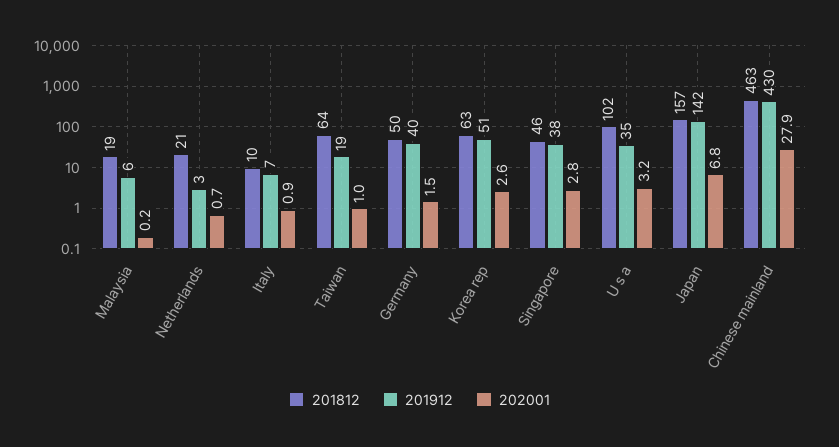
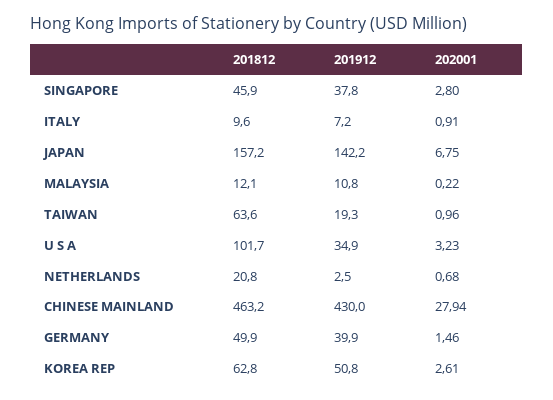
201812, Malaysia: 19 -> 12.1
201912, Malaysia: 6 -> 10.8

